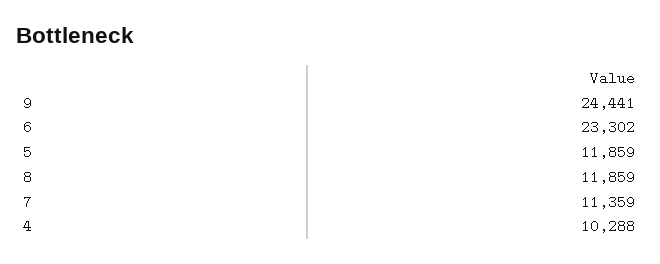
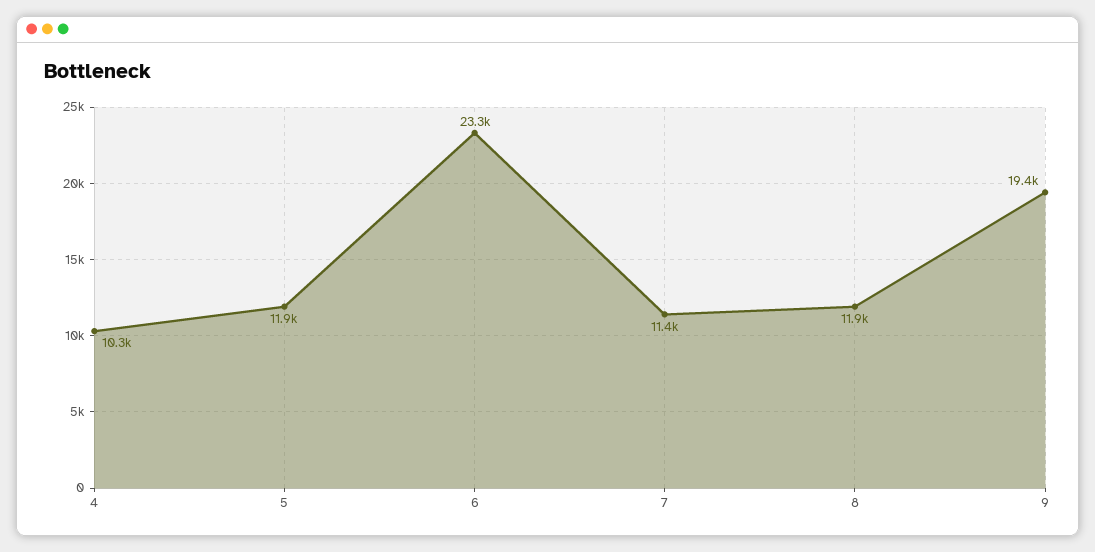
9: 24441 -> 19400

